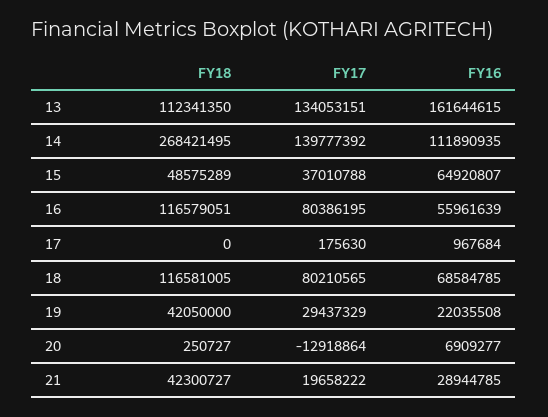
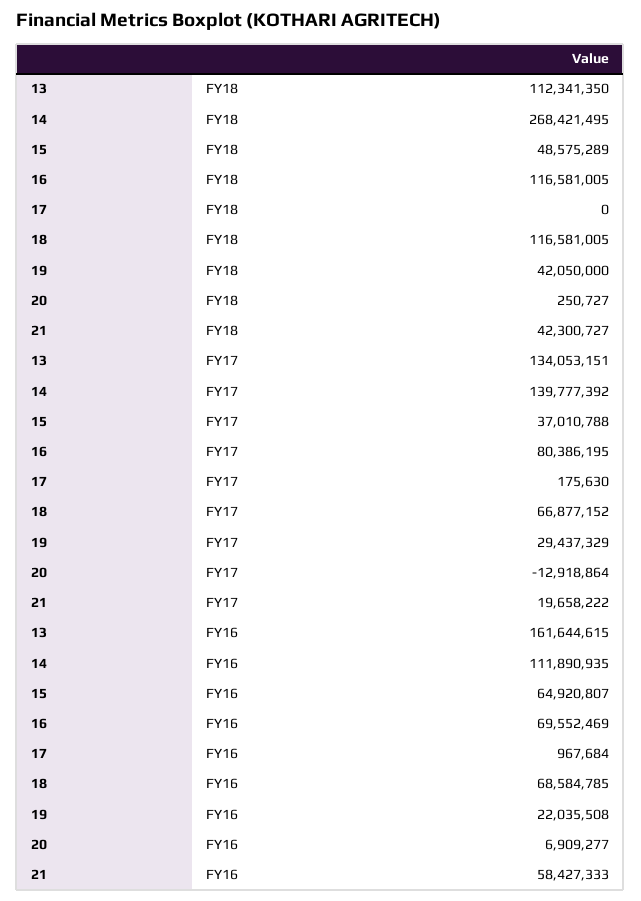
FY18, 16: 116579051 -> 116581005
FY16, 16: 55961639 -> 69552469
FY17, 18: 80210565 -> 66877152
FY16, 21: 28944785 -> 58427333

